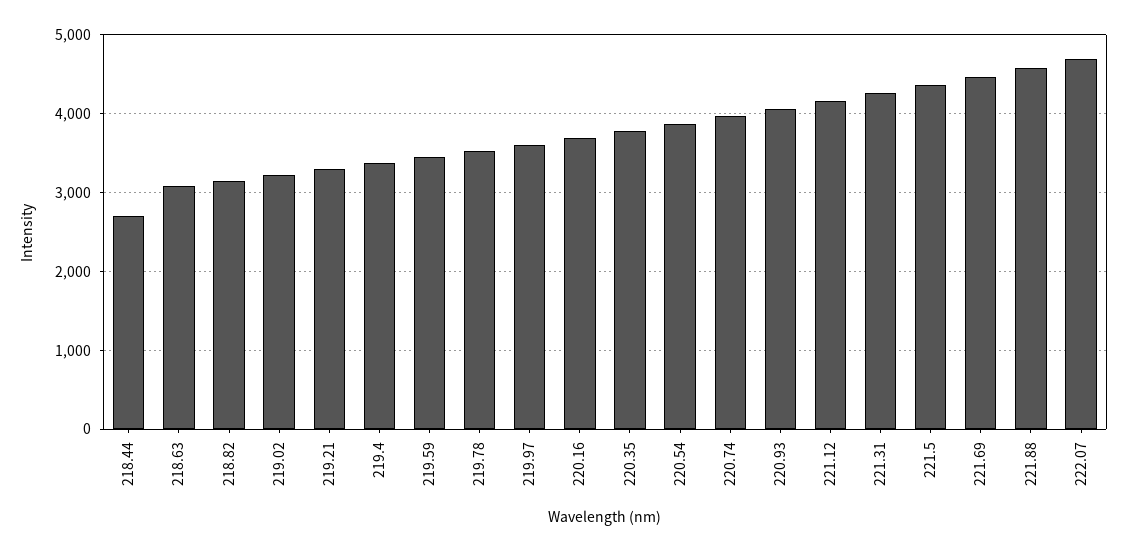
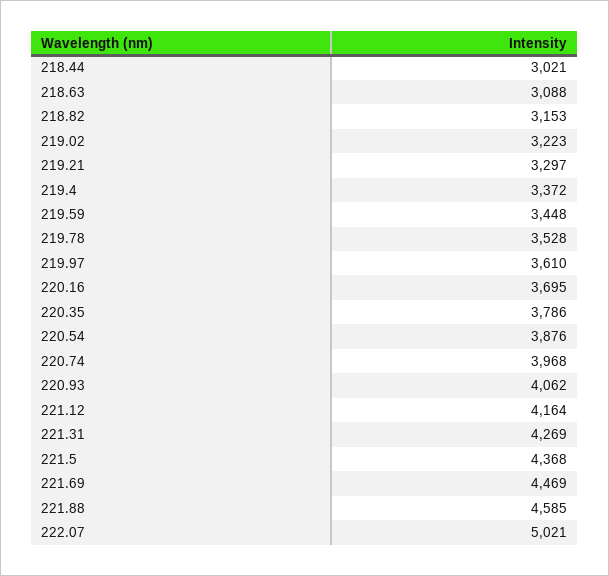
218.44: 2700 -> 3021
222.07: 4700 -> 5021

